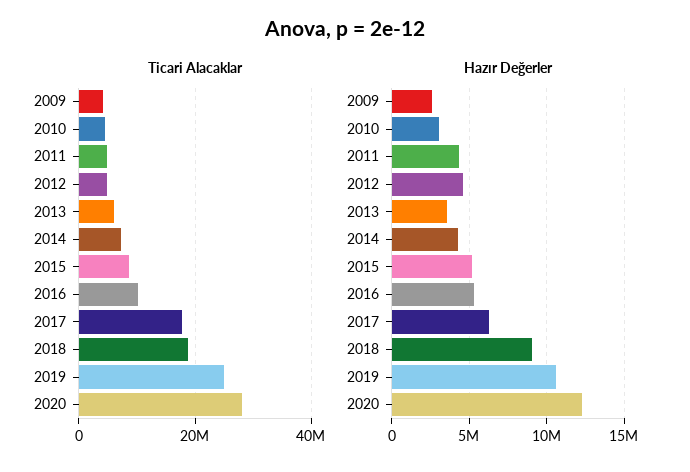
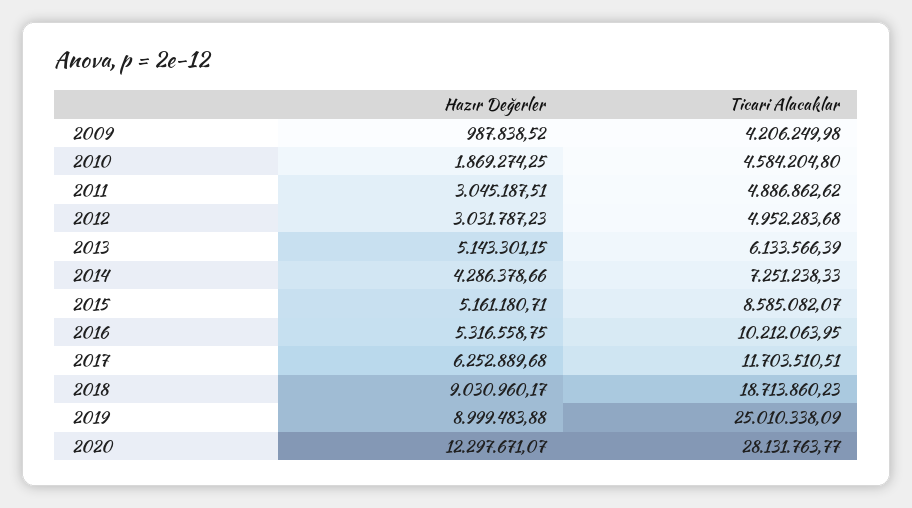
Ticari Alacaklar, 2017: 18000000 -> 11703510.51
Hazır Değerler, 2009: 2500000 -> 987838.52
Hazır Değerler, 2010: 3000000 -> 1869274.25
Hazır Değerler, 2011: 4500000 -> 3045187.51
Hazır Değerler, 2012: 4500000 -> 3031787.23
Hazır Değerler, 2013: 3500000 -> 5143301.15
Hazır Değerler, 2019: 10500000 -> 8999483.88

